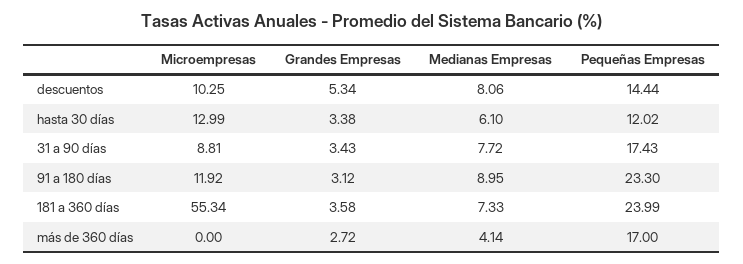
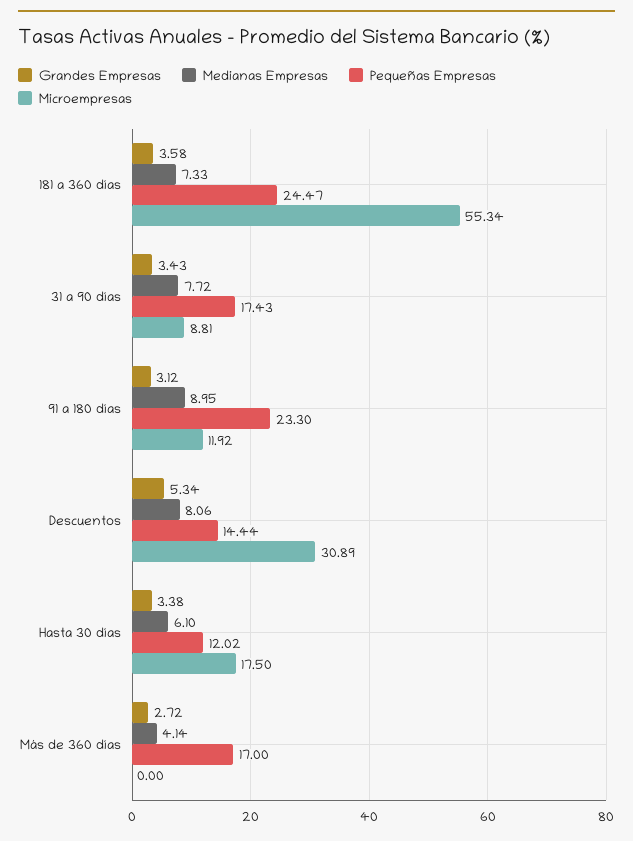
Microempresas, descuentos: 10.25 -> 30.89
Microempresas, hasta 30 días: 12.99 -> 17.5
Pequeñas Empresas, 181 a 360 días: 23.99 -> 24.47

